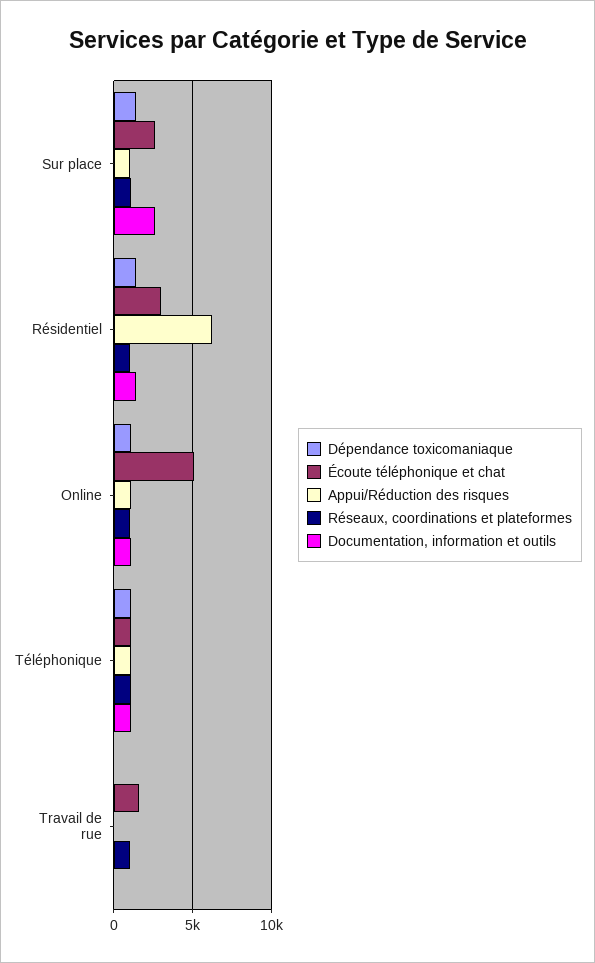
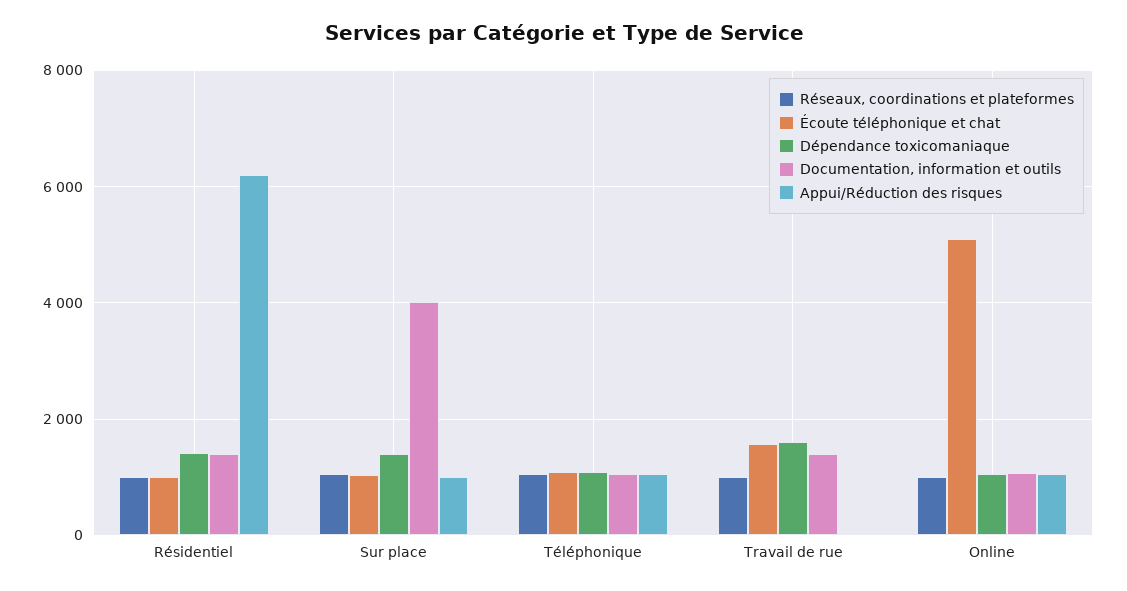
Écoute téléphonique et chat, Sur place: 2500 -> 1000
Documentation, information et outils, Sur place: 2500 -> 4000
Écoute téléphonique et chat, Résidentiel: 3000 -> 1000
Dépendance toxicomaniaque, Travail de rue: 0 -> 1600
Documentation, information et outils, Travail de rue: 0 -> 1400

